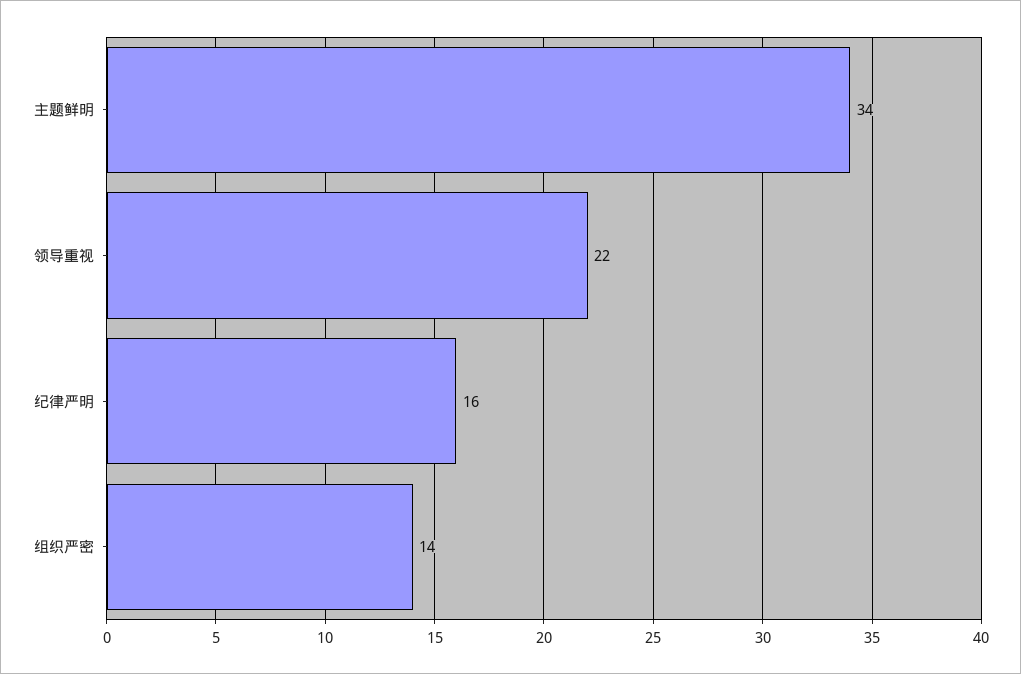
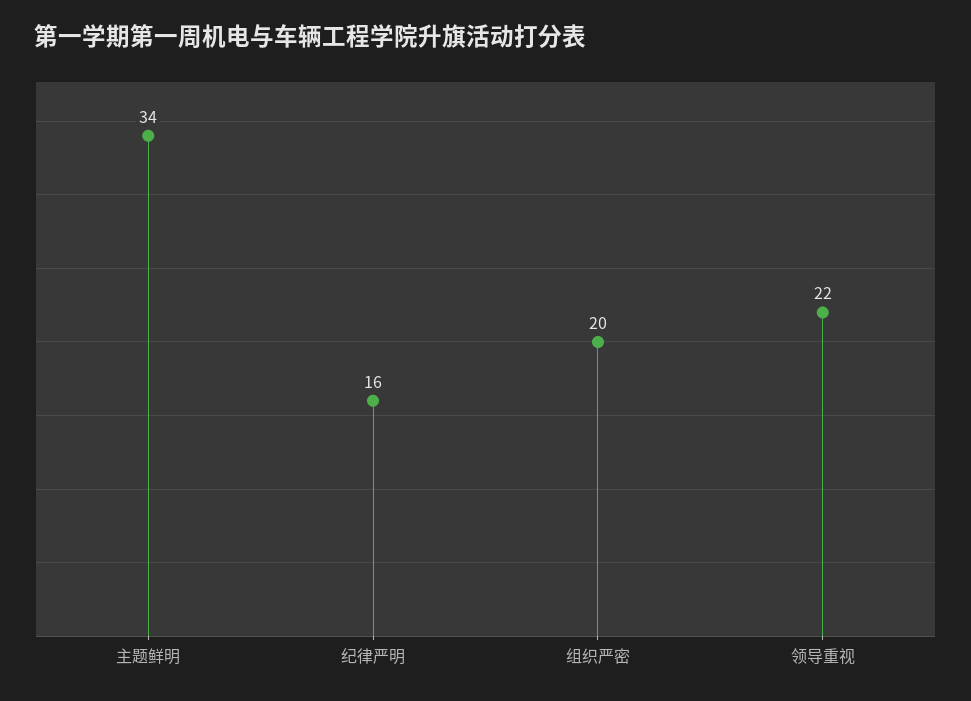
组织严密: 14 -> 20

